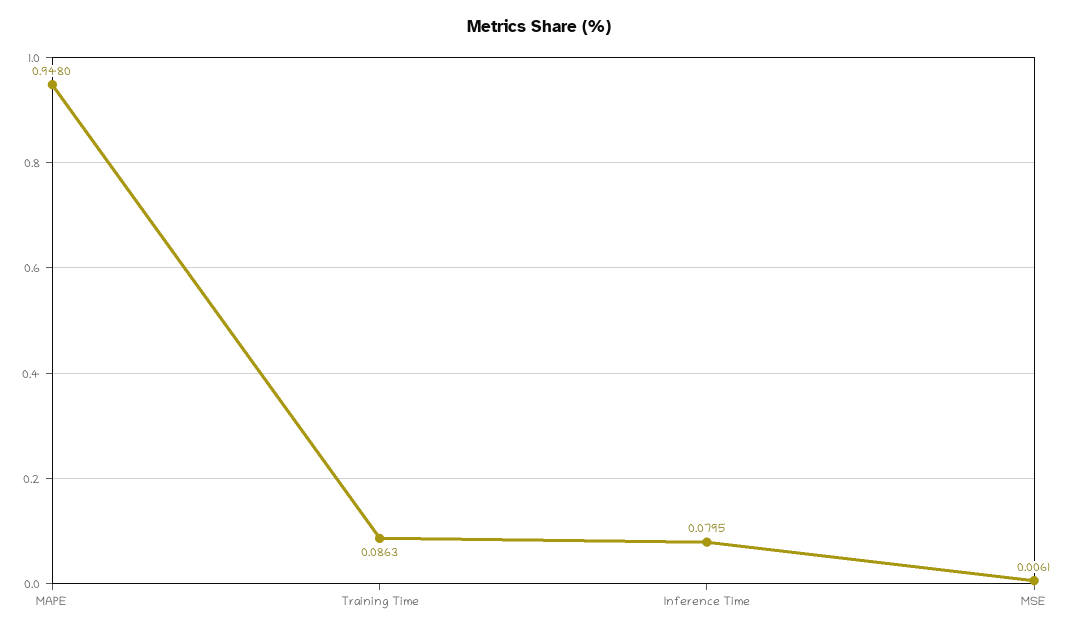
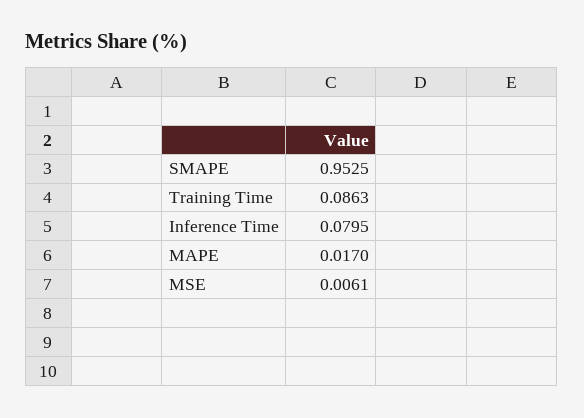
MAPE: 0.948 -> 0.017
SMAPE: none -> 0.9525

